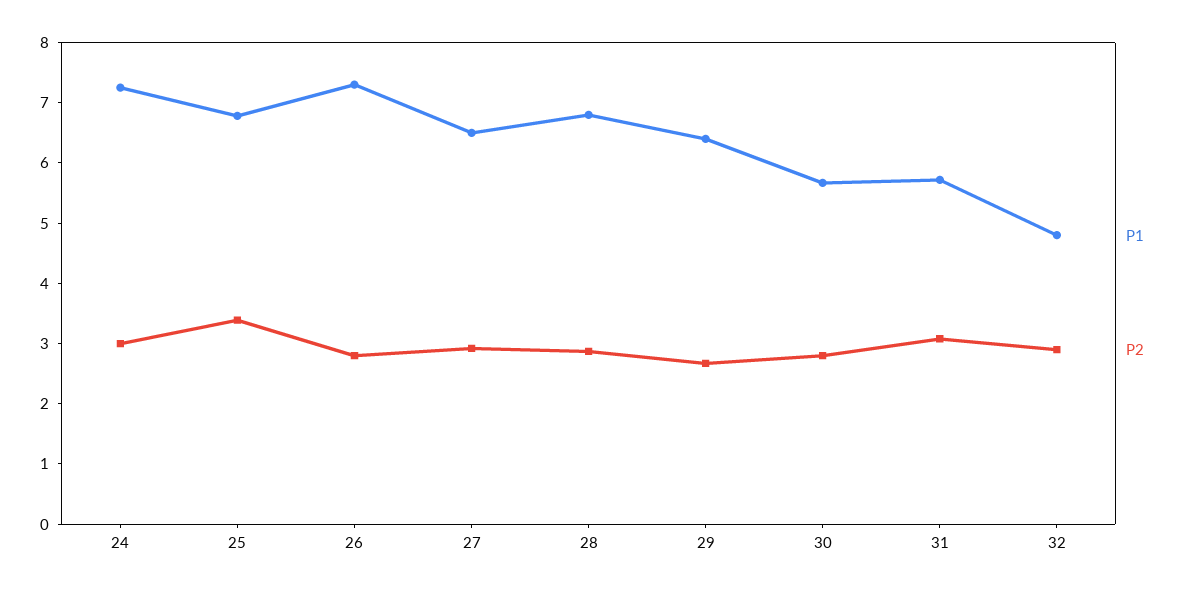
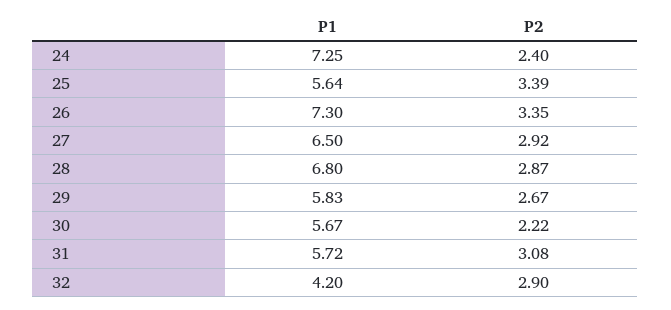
P2, 24: 3 -> 2.4
P1, 25: 6.8 -> 5.64
P2, 26: 2.8 -> 3.35
P1, 29: 6.4 -> 5.83
P2, 30: 2.8 -> 2.22
P1, 32: 4.8 -> 4.2

